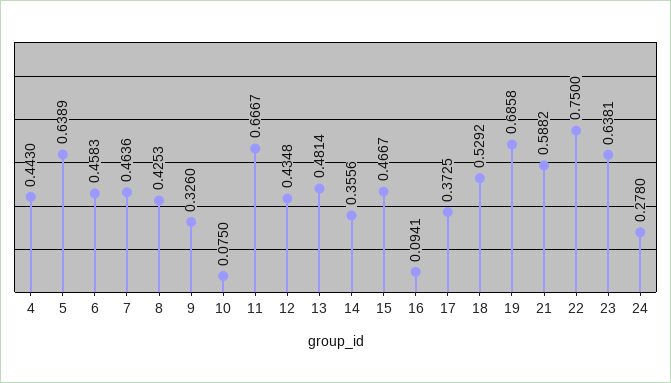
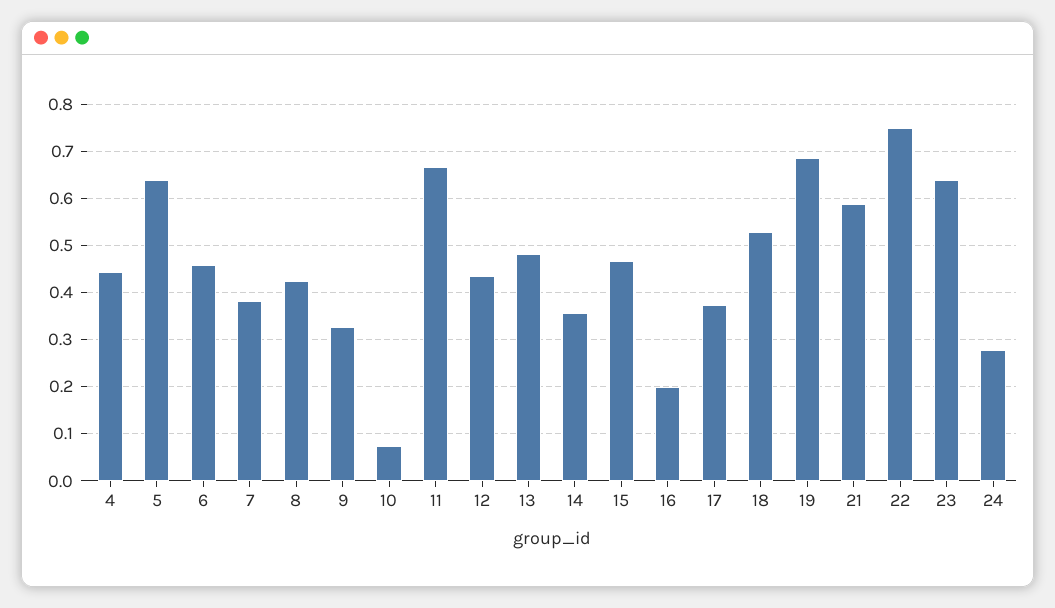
7: 0.4636 -> 0.38
16: 0.0941 -> 0.2

